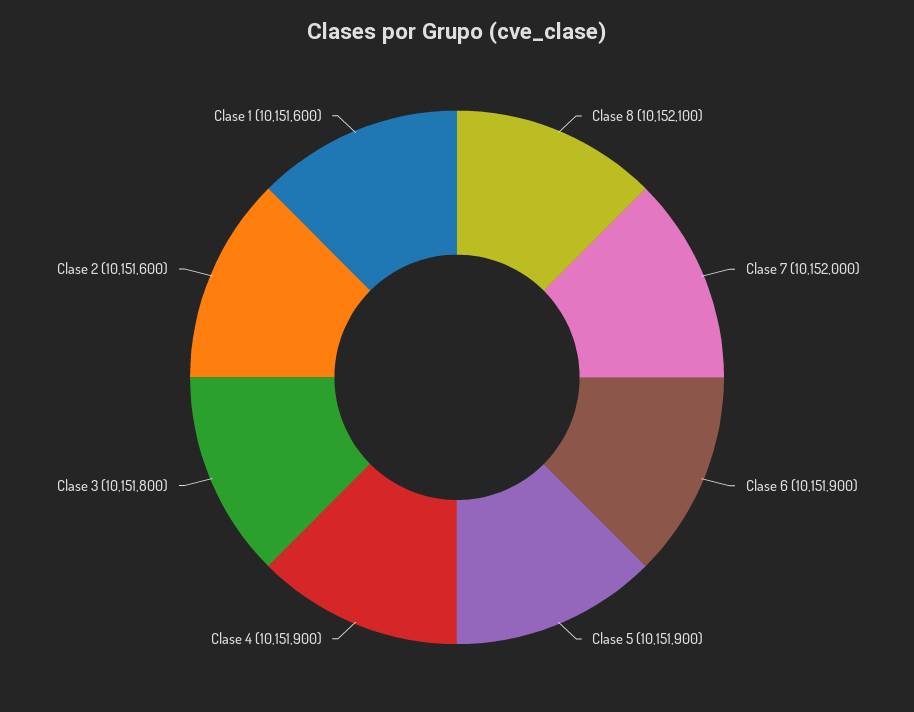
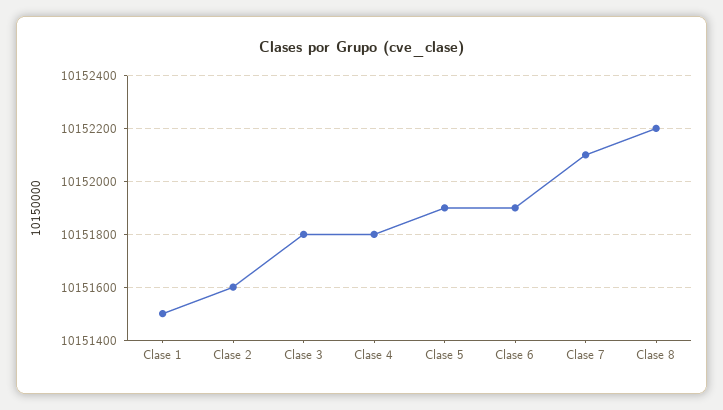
Clase 8: 10152100 -> 10152200
Clase 7: 10152000 -> 10152100
Clase 4: 10151900 -> 10151800
Clase 1: 10151600 -> 10151500

